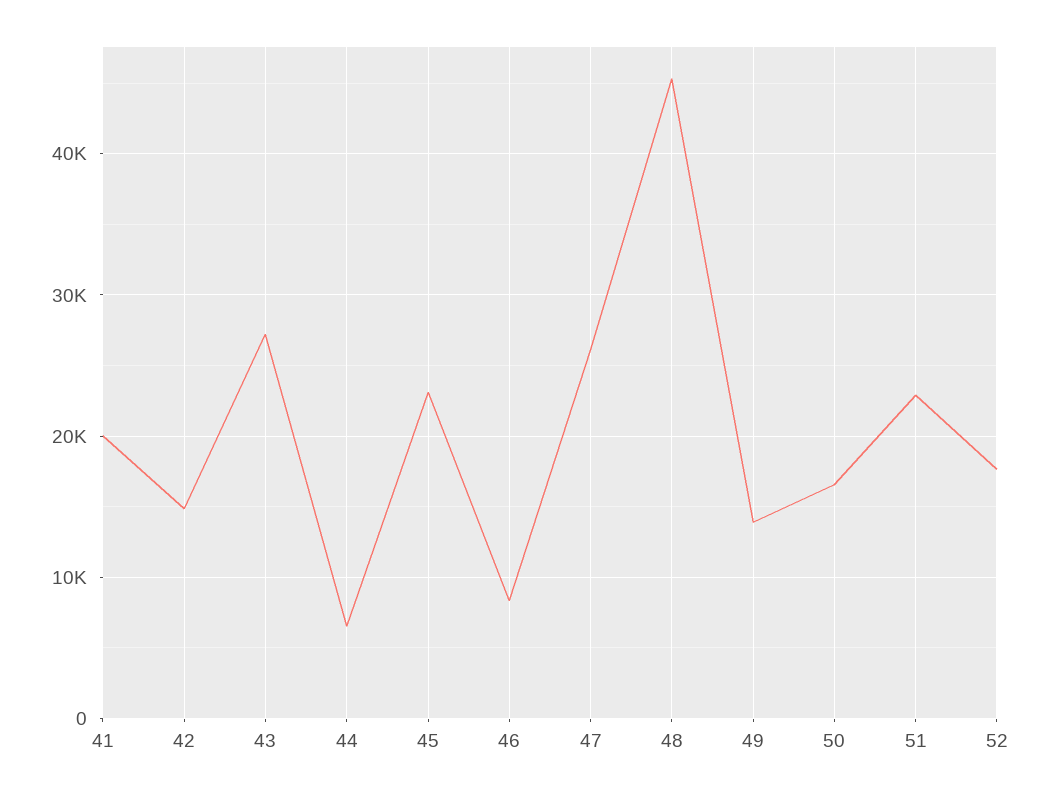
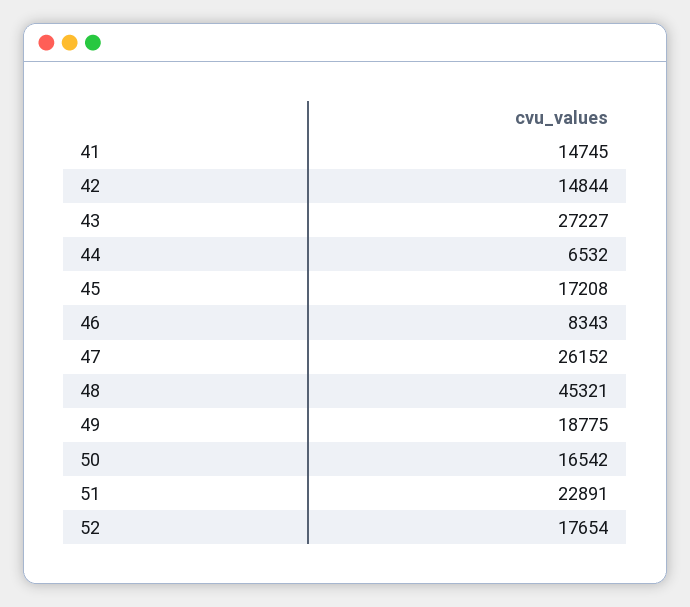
41: 20000 -> 14745
45: 23000 -> 17208
49: 14000 -> 18775

